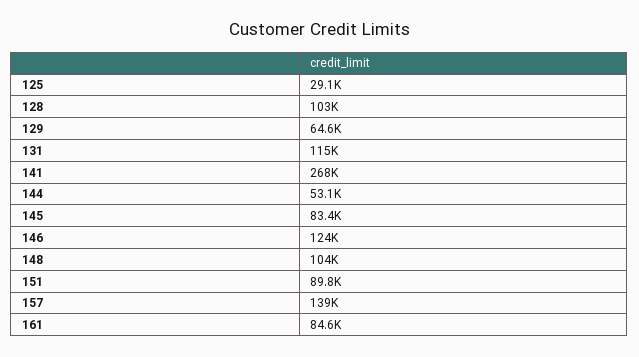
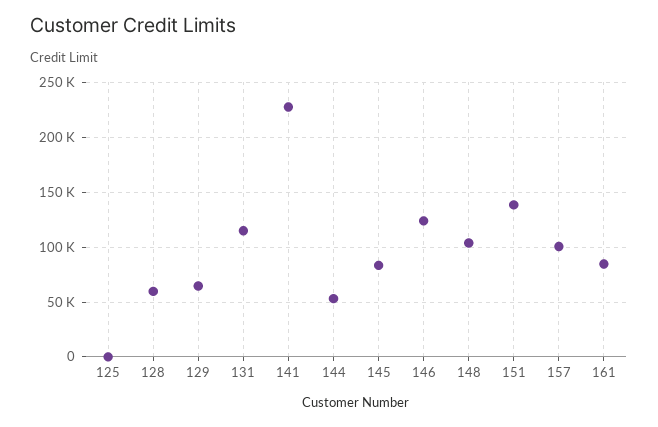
125: 29100 -> 0
128: 103000 -> 60000
141: 268000 -> 230000
151: 89800 -> 140000
157: 139000 -> 100000

